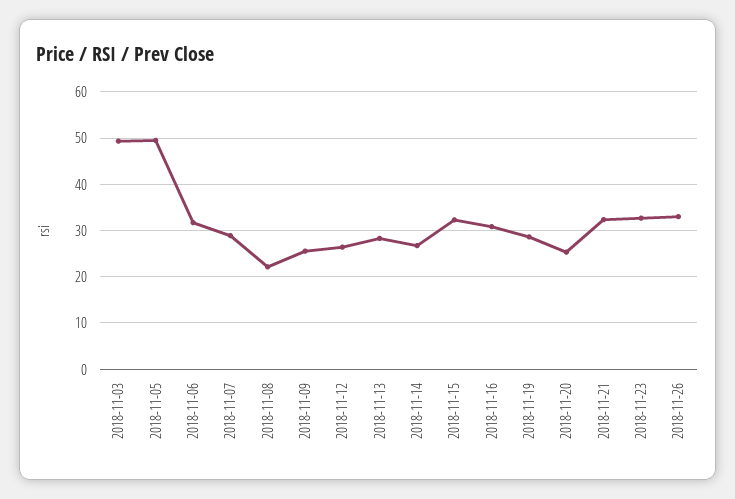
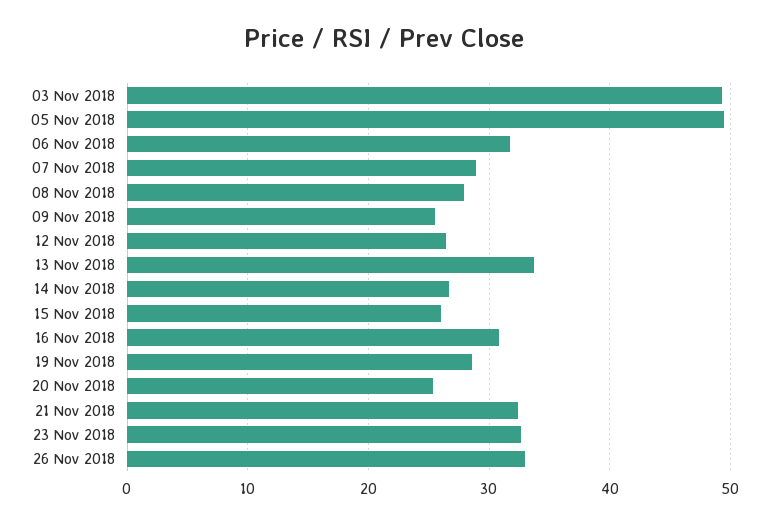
2018-11-08: 22 -> 28
2018-11-13: 28 -> 34
2018-11-15: 32 -> 26

